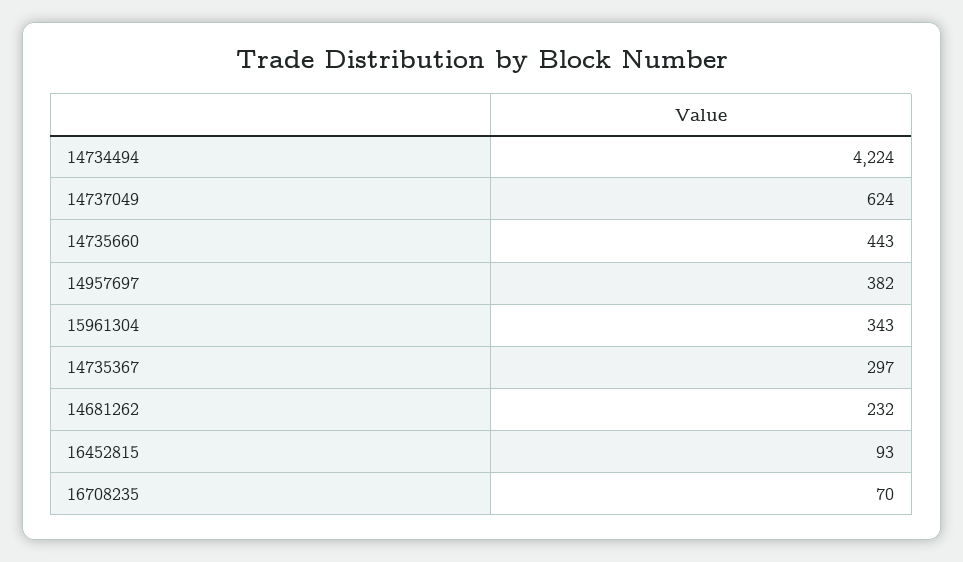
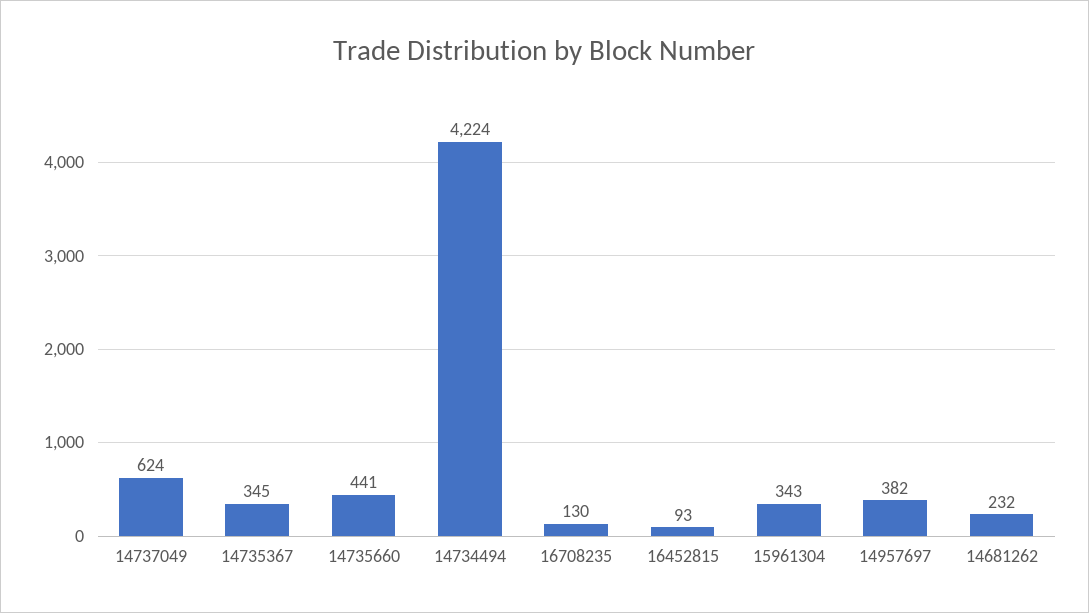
14735660: 443 -> 441
14735367: 297 -> 345
16708235: 70 -> 130

